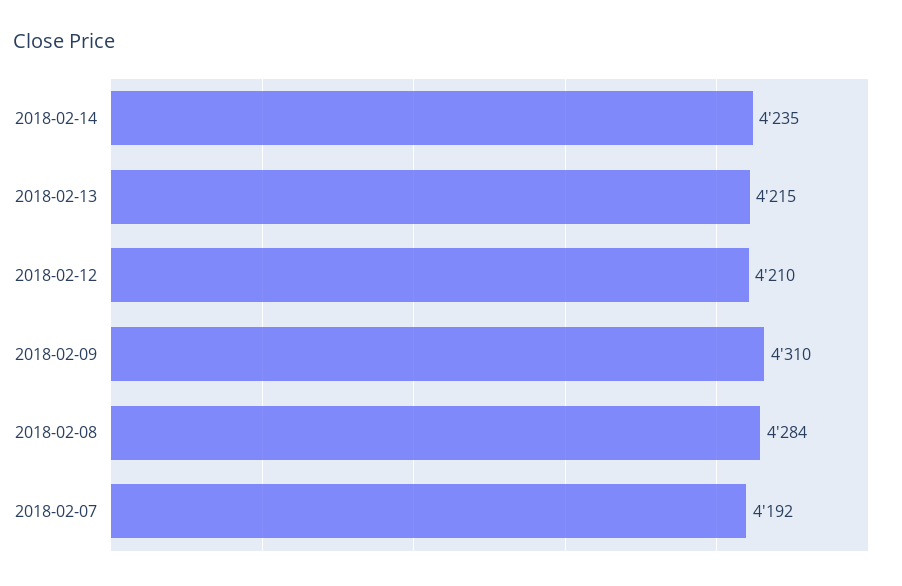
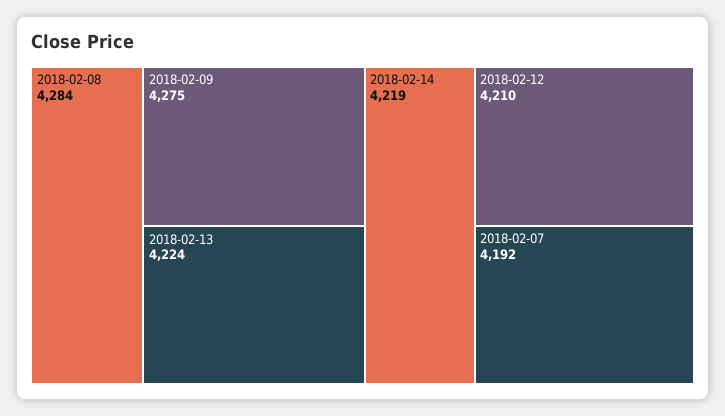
2018-02-14: 4235 -> 4219
2018-02-13: 4215 -> 4224
2018-02-09: 4310 -> 4275

